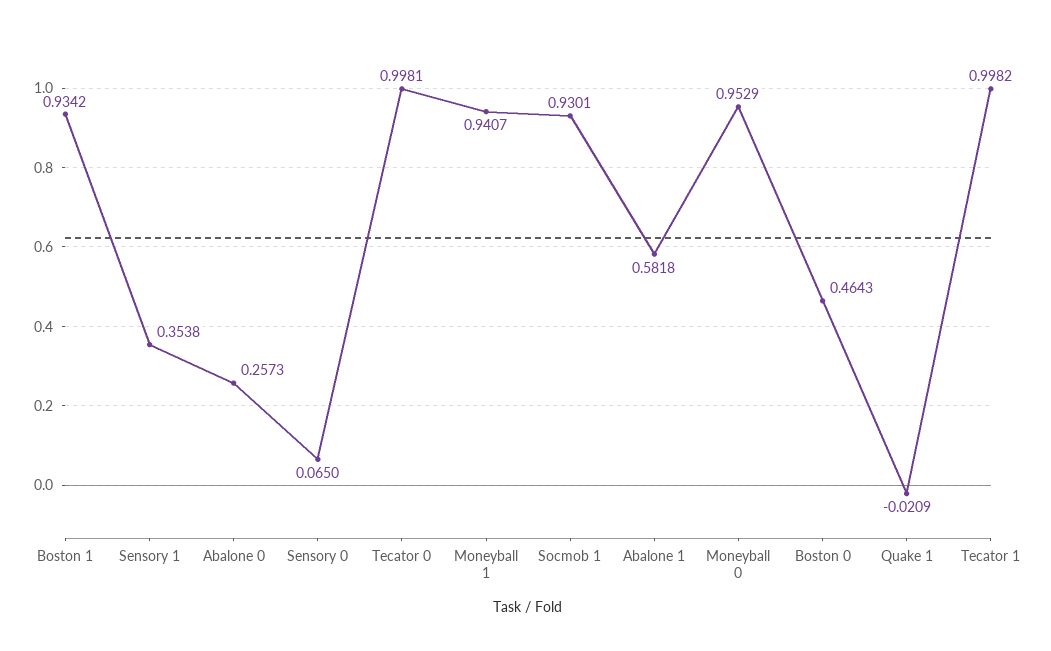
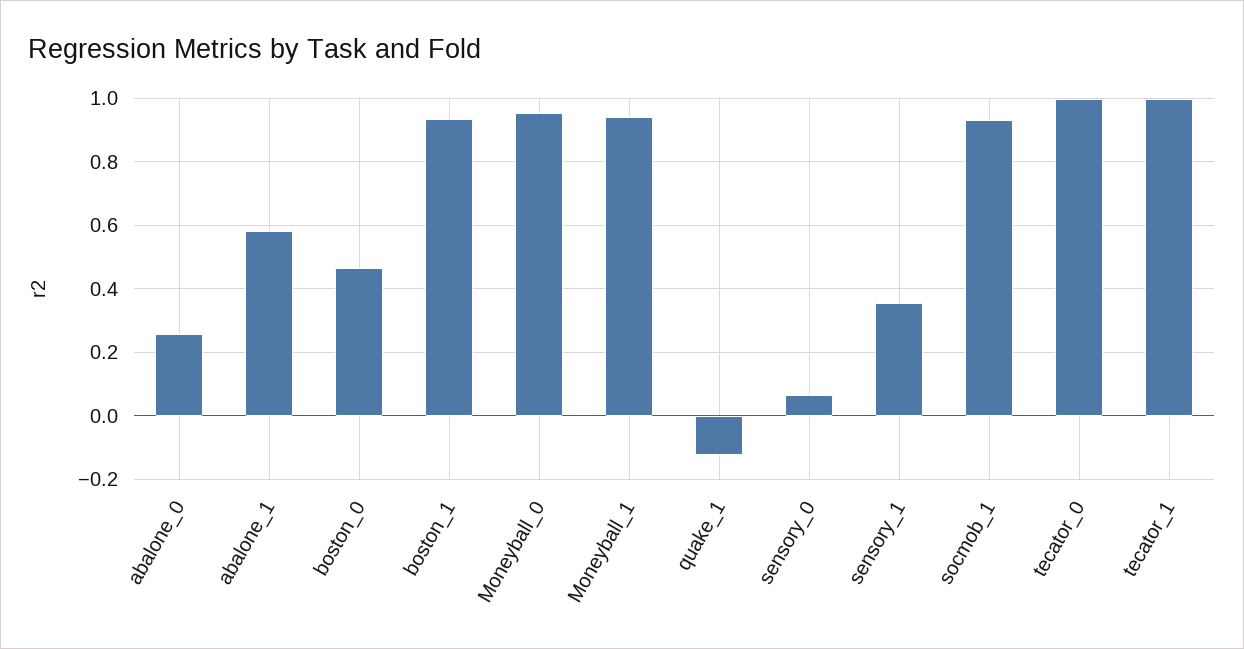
Quake 1: -0.0209 -> -0.12

